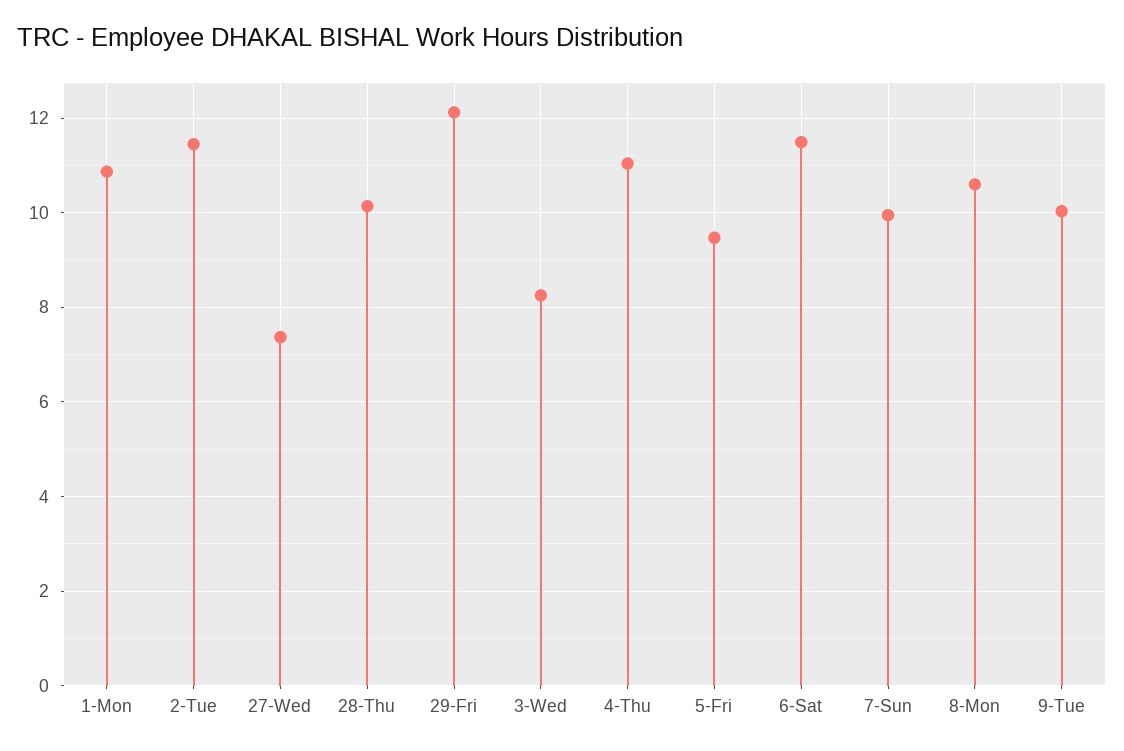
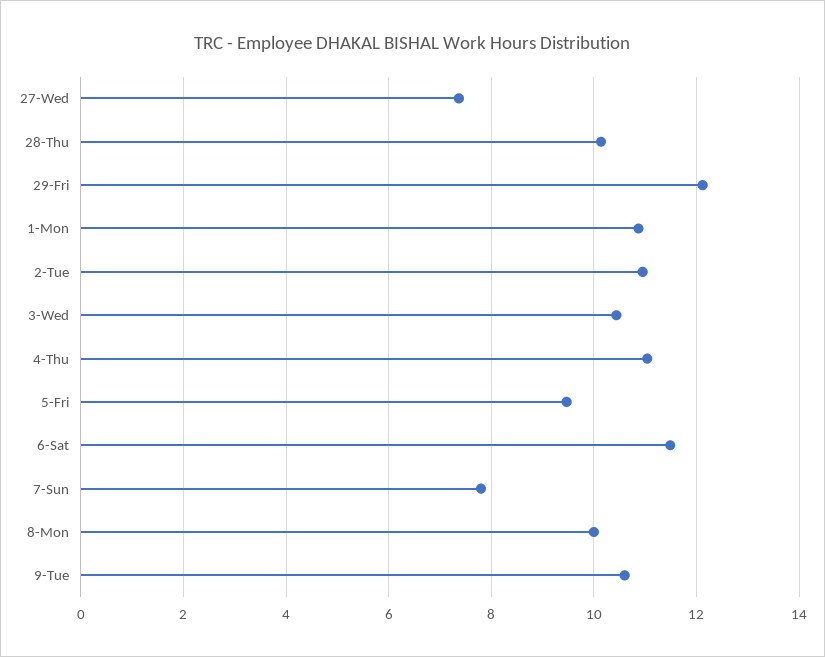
2-Tue: 11.4 -> 11
3-Wed: 8.2 -> 10.4
7-Sun: 10 -> 7.8
8-Mon: 10.6 -> 10
9-Tue: 10 -> 10.6

